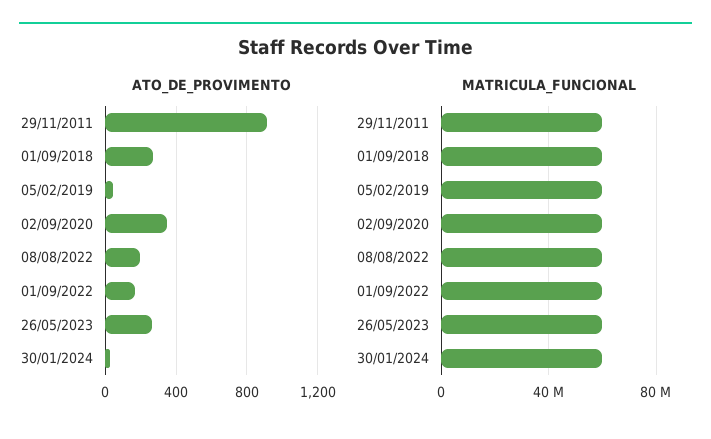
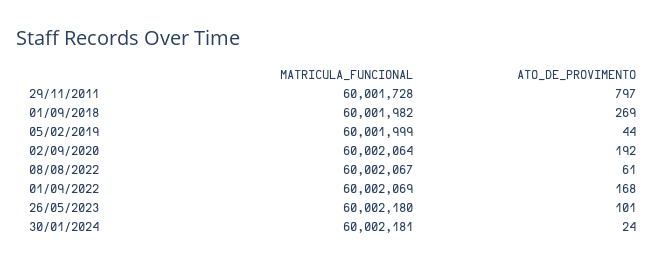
ATO_DE_PROVIMENTO, 29/11/2011: 900 -> 797
ATO_DE_PROVIMENTO, 02/09/2020: 350 -> 192
ATO_DE_PROVIMENTO, 08/08/2022: 200 -> 61
ATO_DE_PROVIMENTO, 26/05/2023: 250 -> 101

